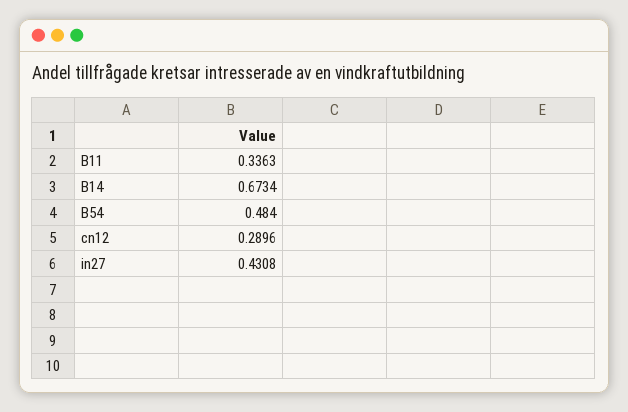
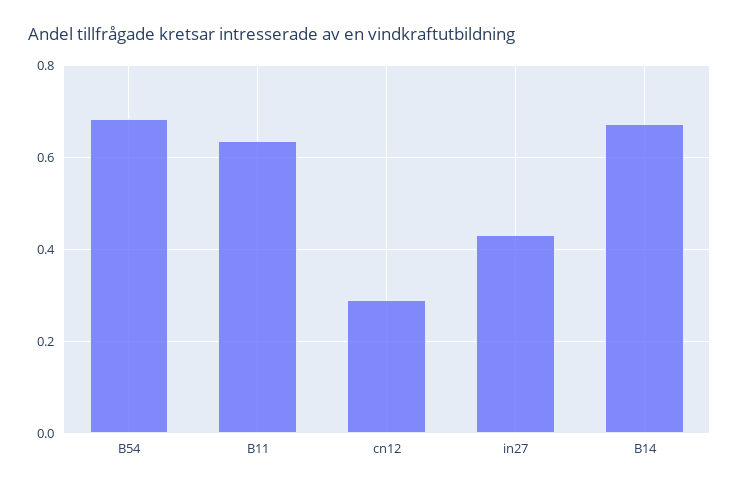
B11: 0.3363 -> 0.64
B54: 0.484 -> 0.68

